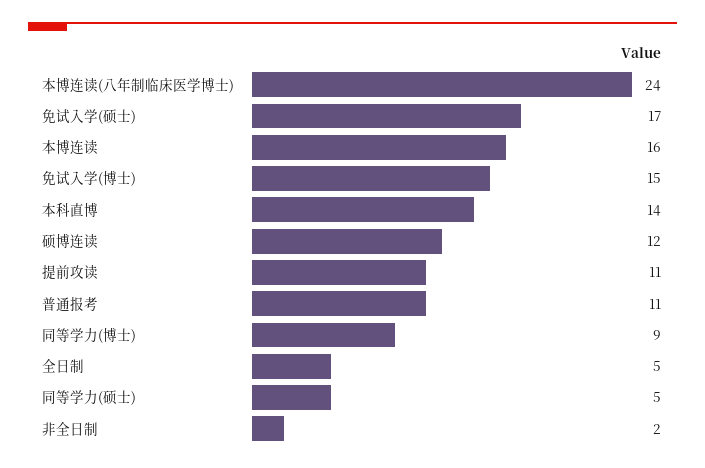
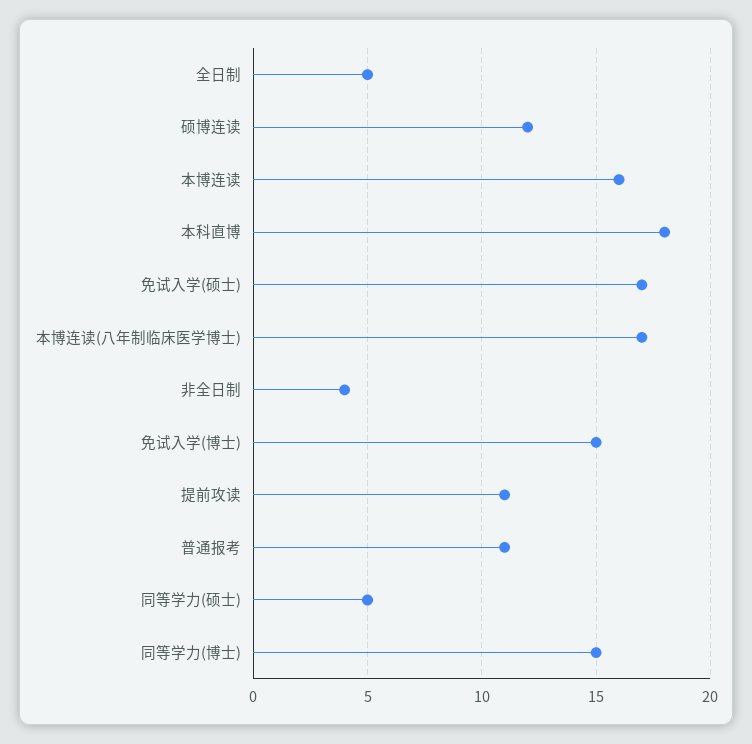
本博连读(八年制临床医学博士): 24 -> 17
本科直博: 14 -> 18
同等学力(博士): 9 -> 15
非全日制: 2 -> 4

